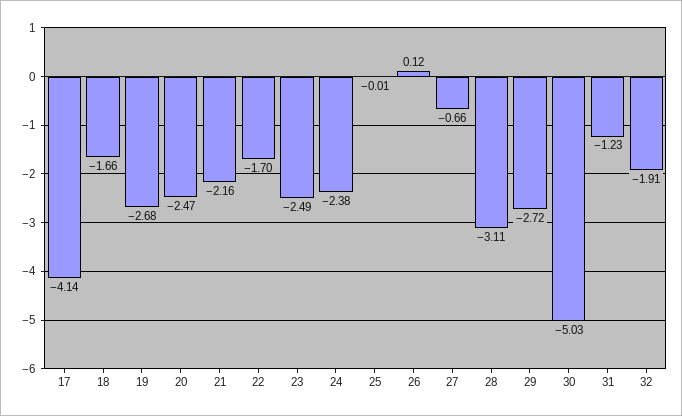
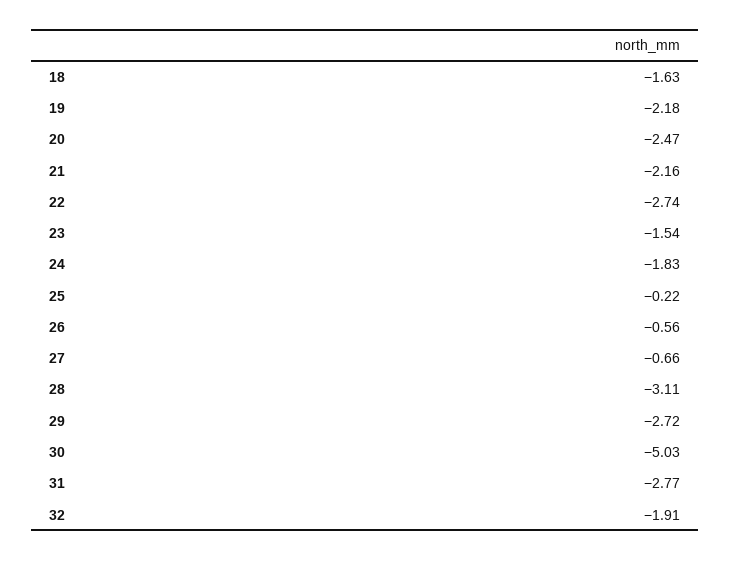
17: -4.14 -> none
18: -1.66 -> -1.63
19: -2.68 -> -2.18
22: -1.7 -> -2.74
23: -2.49 -> -1.54
24: -2.38 -> -1.83
25: -0.01 -> -0.22
26: 0.12 -> -0.56
31: -1.23 -> -2.77

